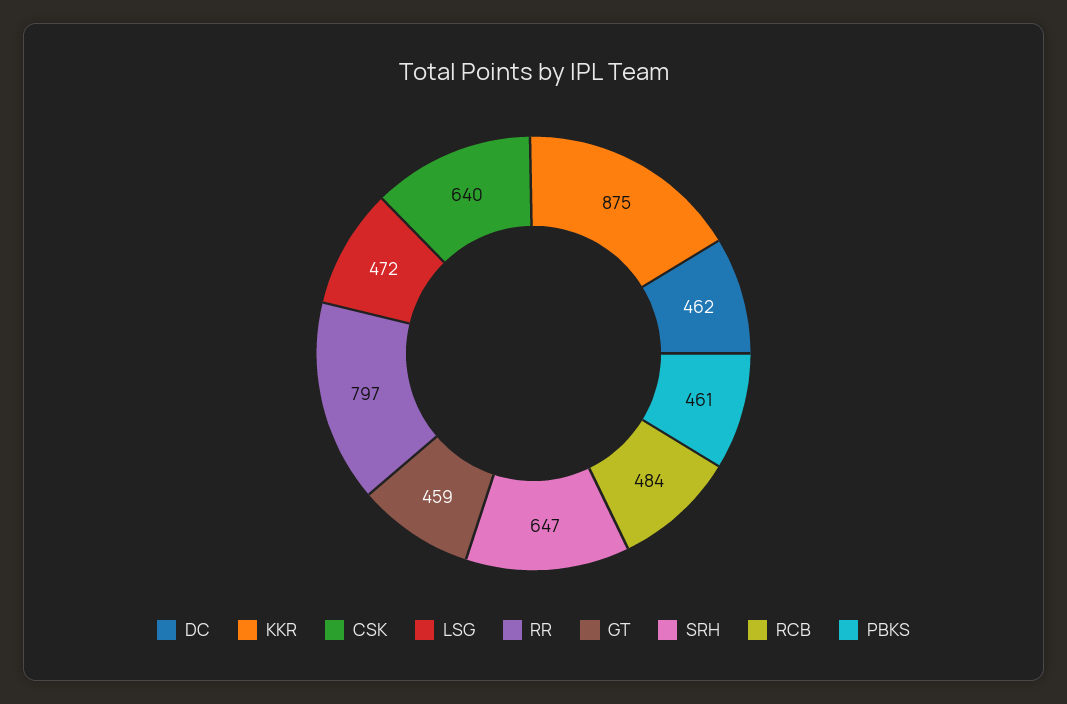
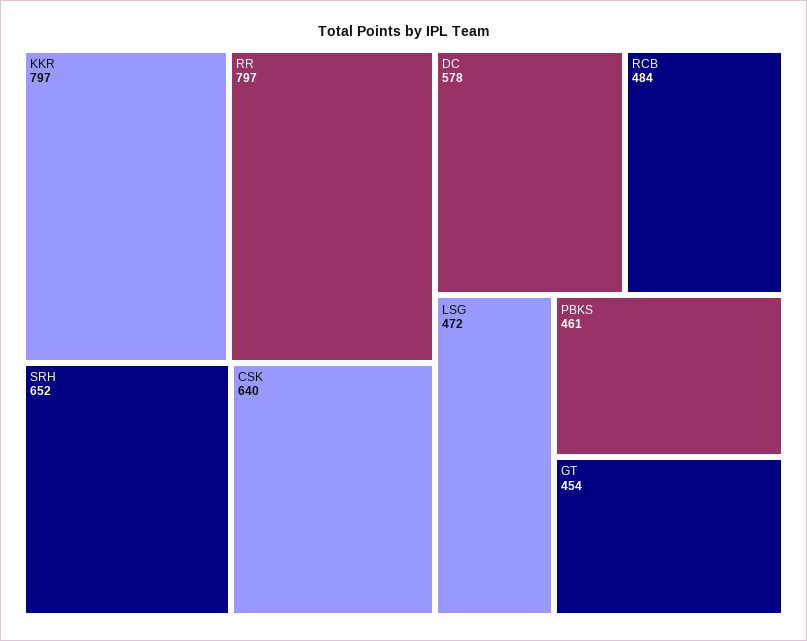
DC: 462 -> 578
KKR: 875 -> 797
GT: 459 -> 454
SRH: 647 -> 652

